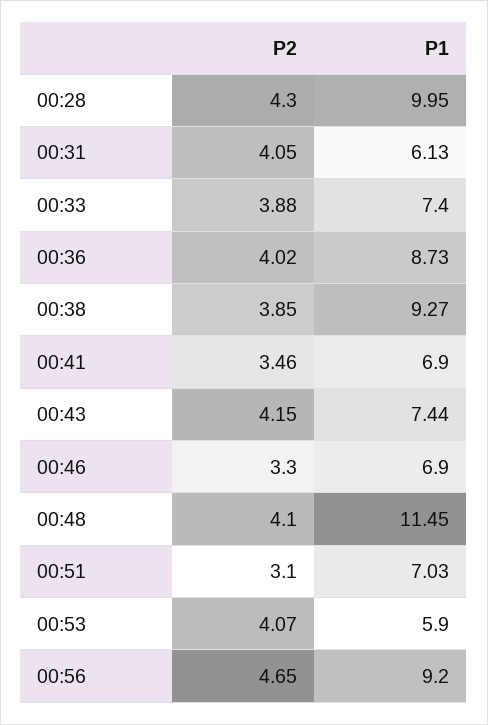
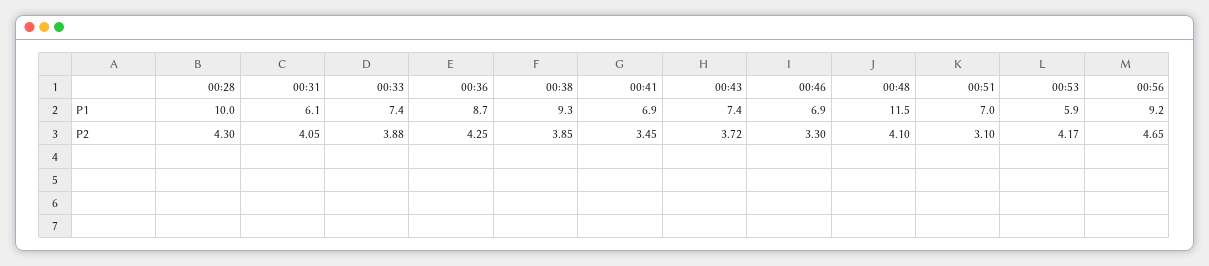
P2, 00:36: 4.02 -> 4.25
P2, 00:41: 3.46 -> 3.45
P2, 00:43: 4.15 -> 3.72
P2, 00:53: 4.07 -> 4.17

